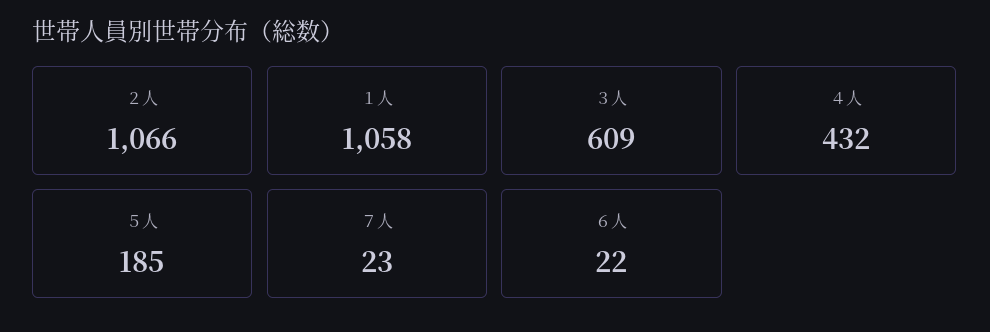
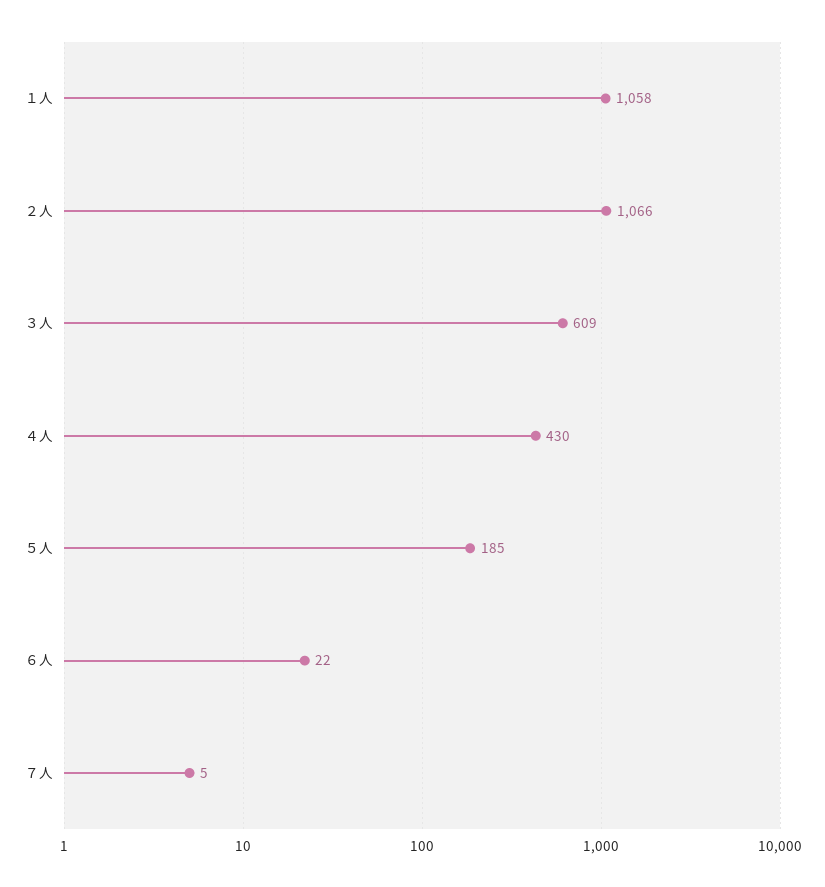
４人: 432 -> 430
７人: 23 -> 5

